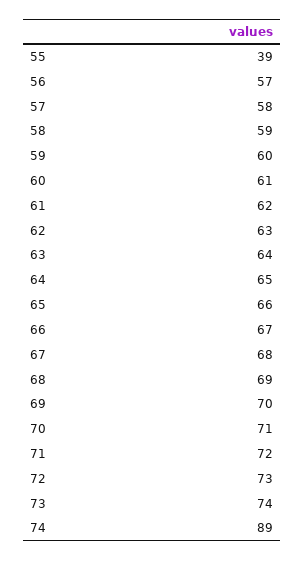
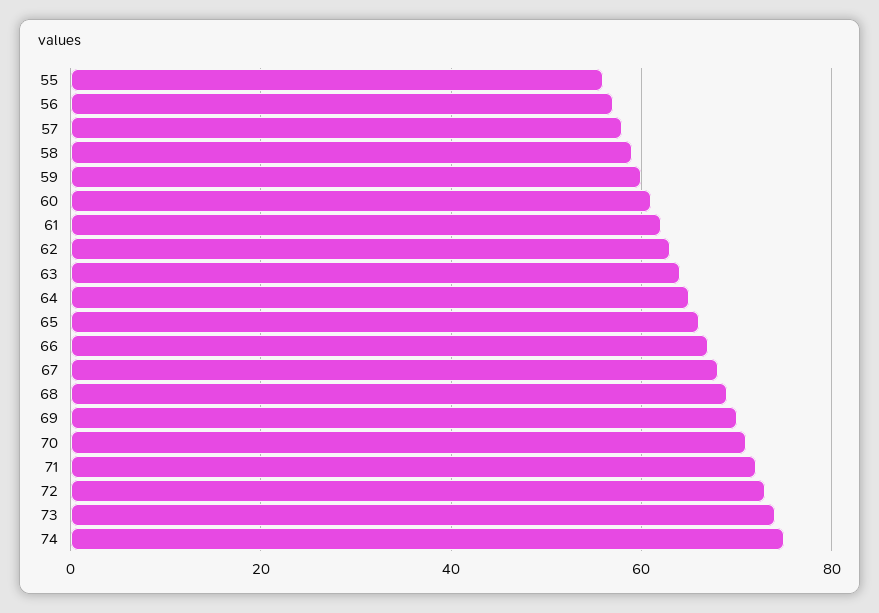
55: 39 -> 55
74: 89 -> 75

